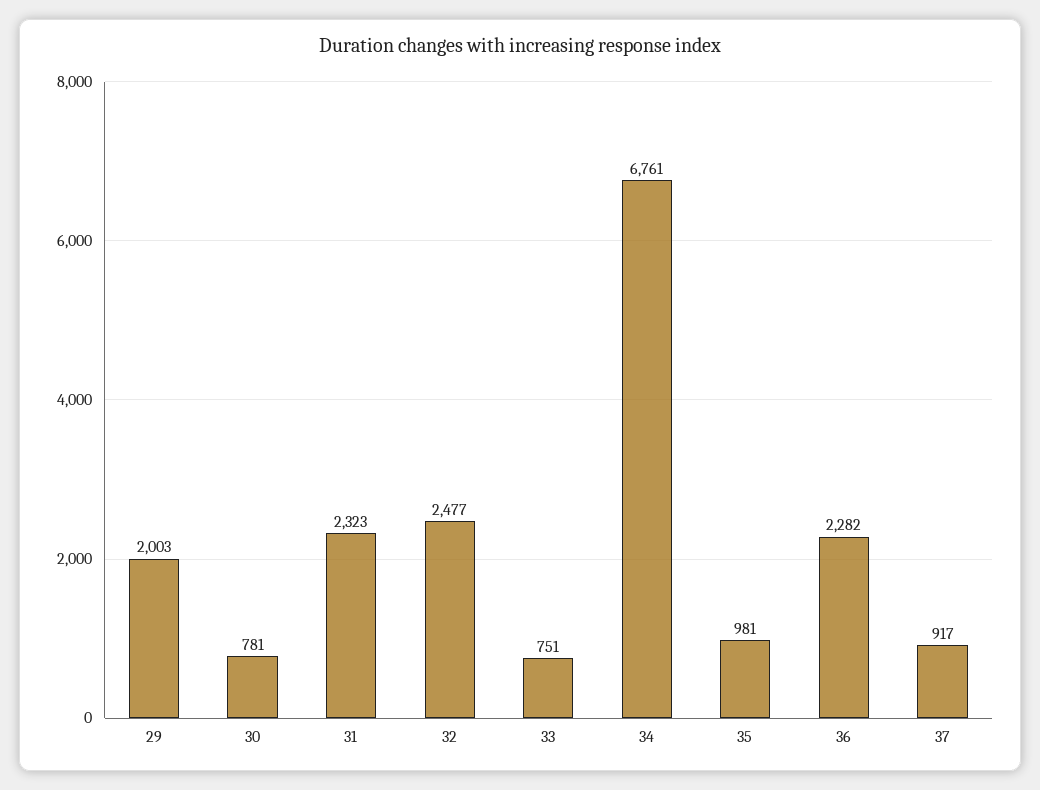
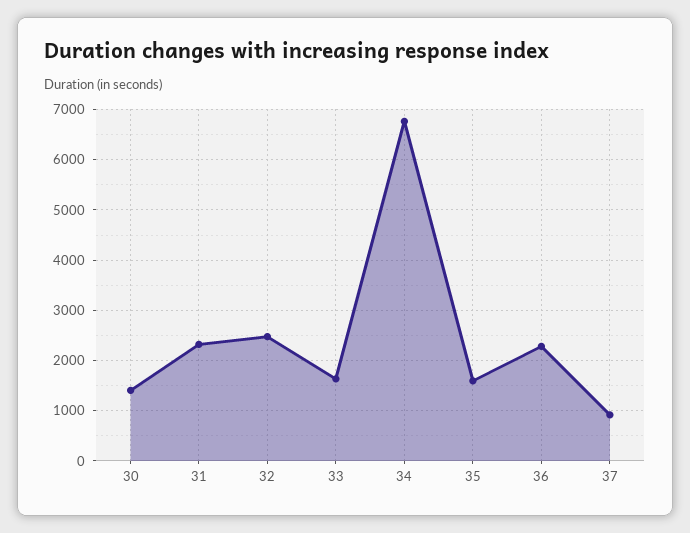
29: 2003 -> none
30: 781 -> 1400
33: 751 -> 1600
35: 981 -> 1600

